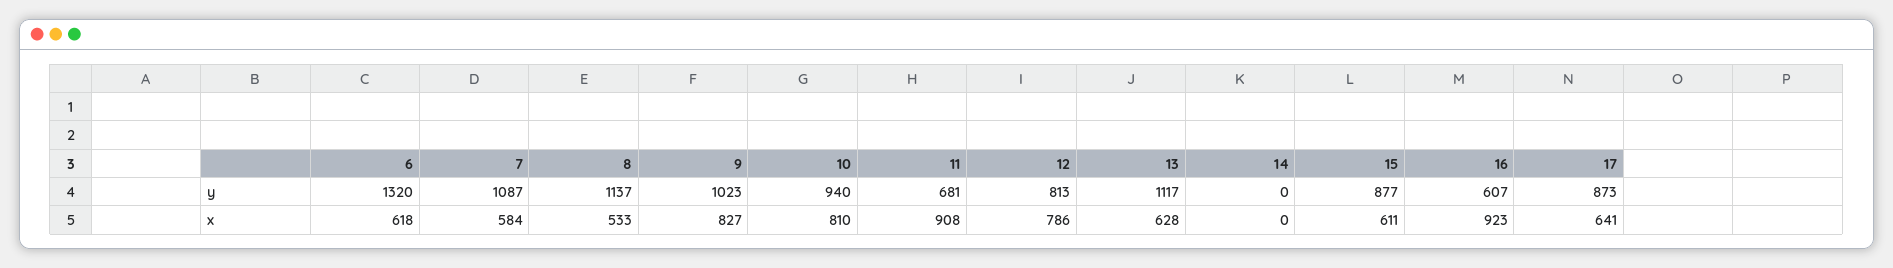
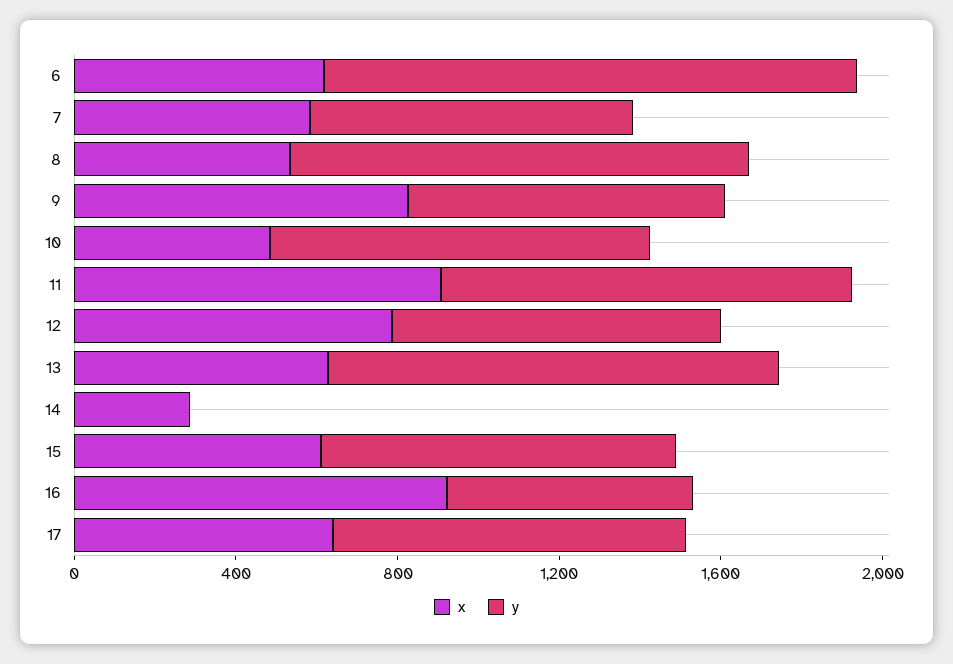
y, 7: 1087 -> 800
y, 9: 1023 -> 800
y, 11: 681 -> 1000
x, 10: 810 -> 500
x, 14: 0 -> 300

